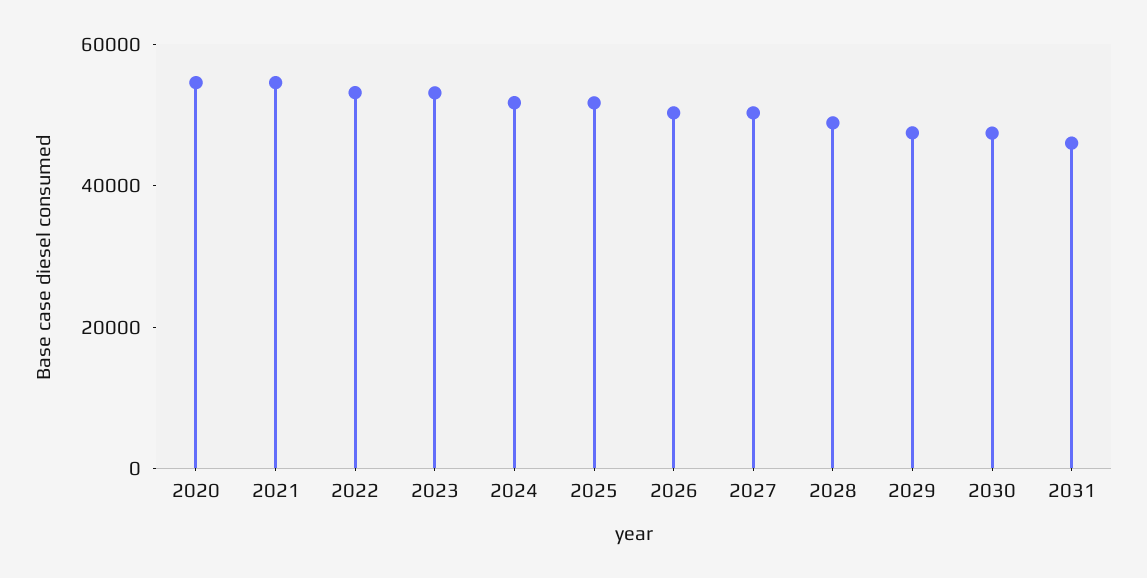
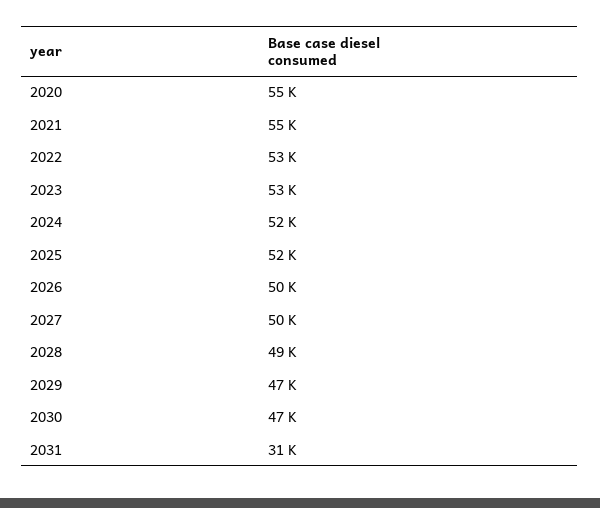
2031: 45000 -> 31000

